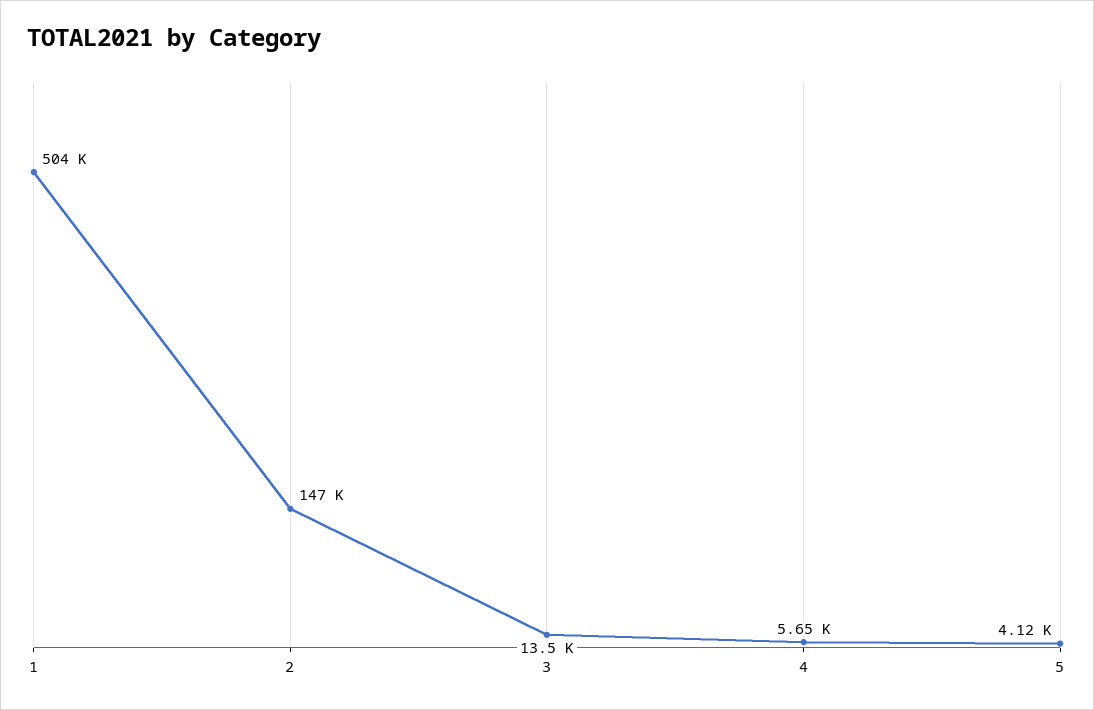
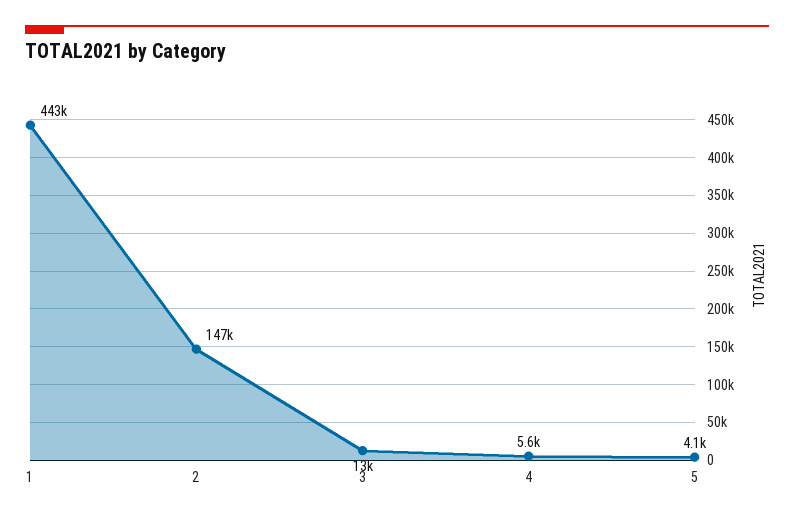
1: 504000 -> 443000

